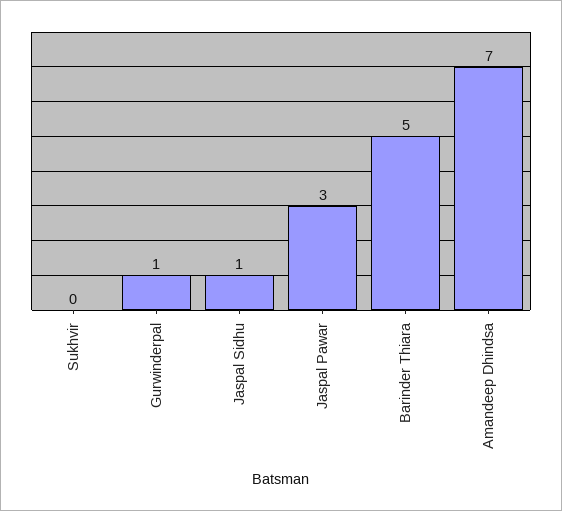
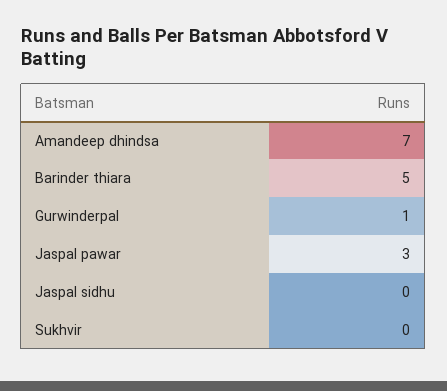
Jaspal Sidhu: 1 -> 0

